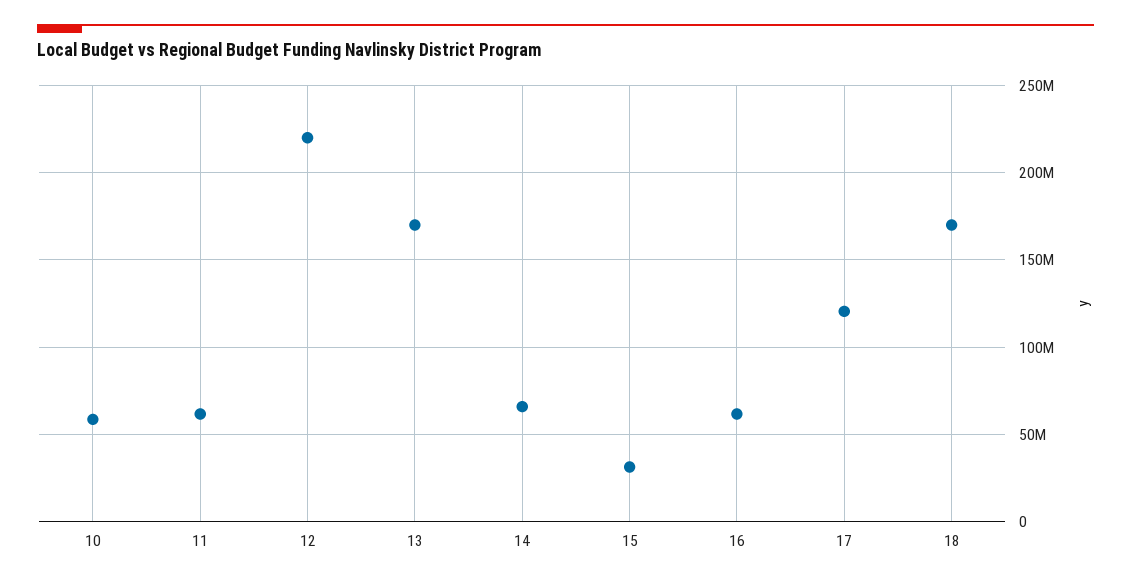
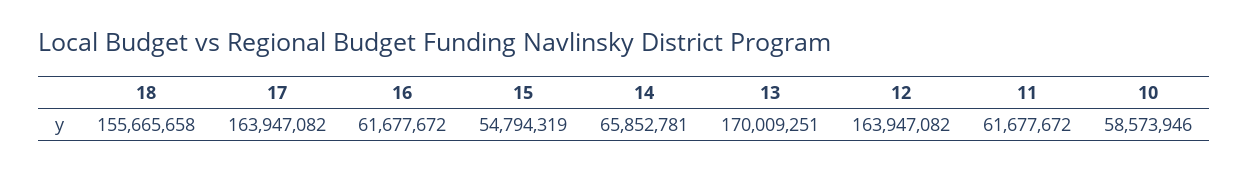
12: 220000000 -> 163947082
15: 30000000 -> 54794319
17: 120000000 -> 163947082
18: 170000000 -> 155665658

